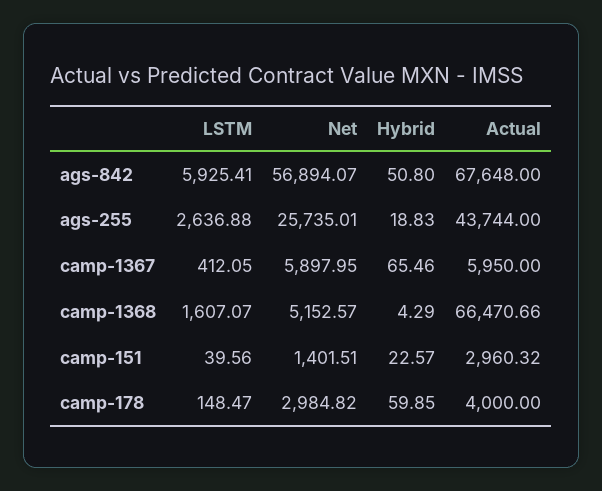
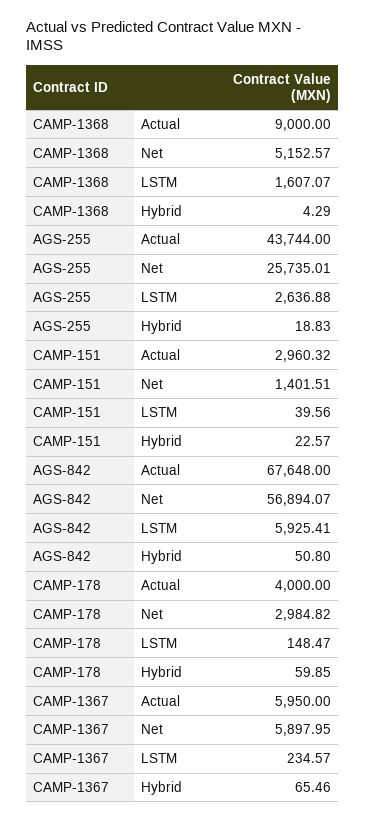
LSTM, camp-1367: 412.05 -> 234.57
Actual, camp-1368: 66470.66 -> 9000

